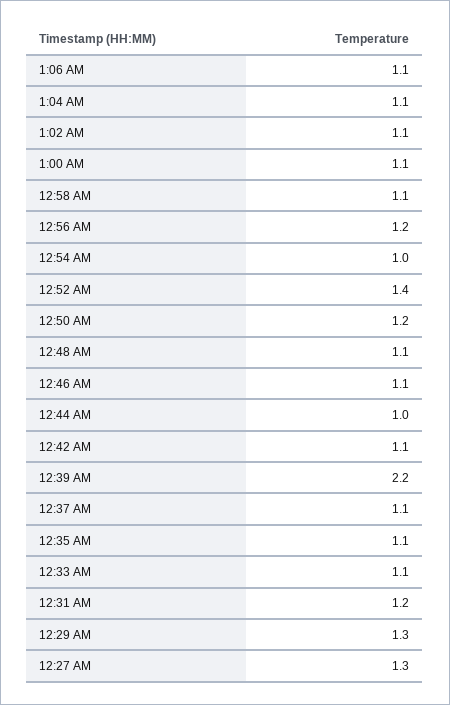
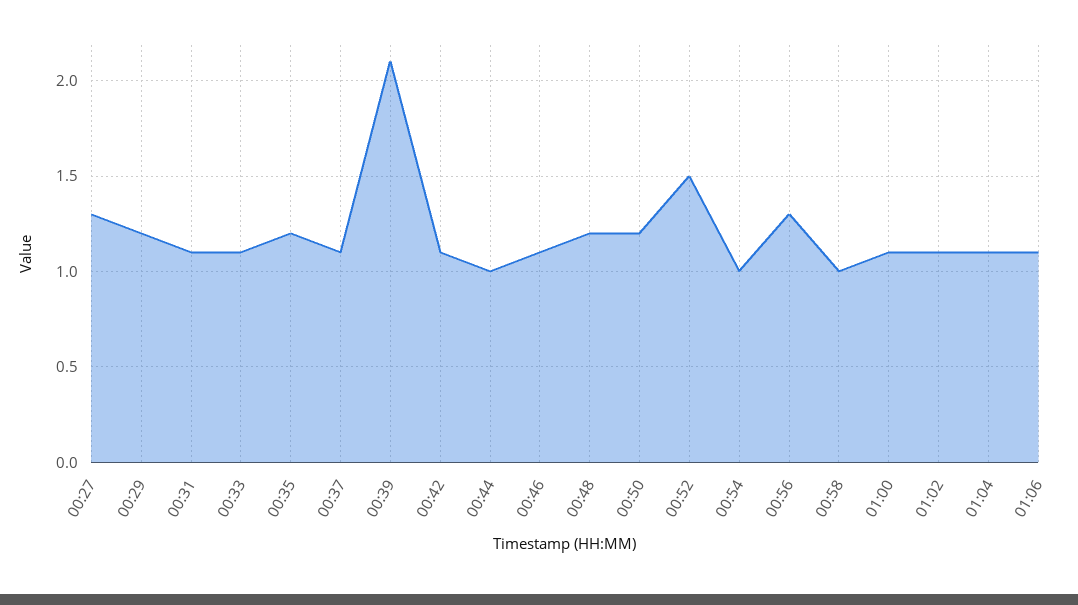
12:58 AM: 1.1 -> 1
12:56 AM: 1.2 -> 1.3
12:52 AM: 1.4 -> 1.5
12:48 AM: 1.1 -> 1.2
12:39 AM: 2.2 -> 2.1
12:35 AM: 1.1 -> 1.2
12:31 AM: 1.2 -> 1.1
12:29 AM: 1.3 -> 1.2

